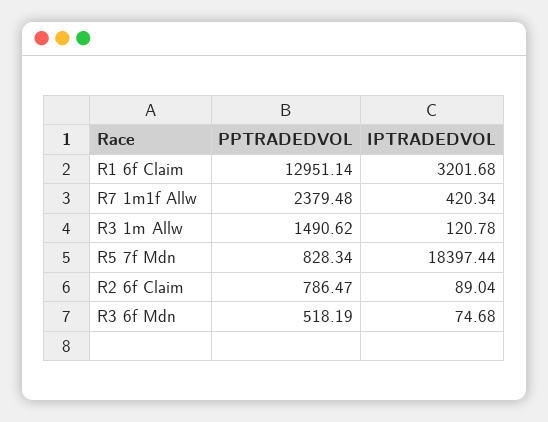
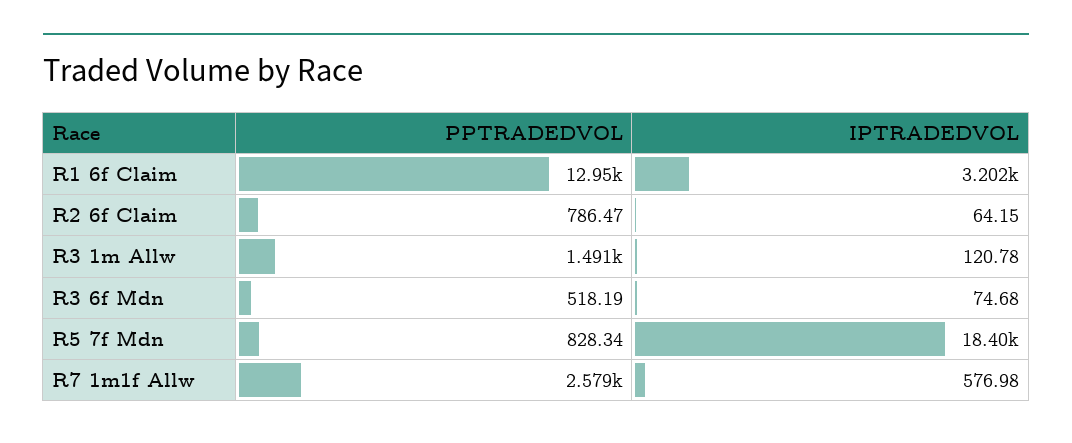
PPTRADEDVOL, R7 1m1f Allw: 2379.48 -> 2579
IPTRADEDVOL, R7 1m1f Allw: 420.34 -> 576.98
IPTRADEDVOL, R2 6f Claim: 89.04 -> 64.15

